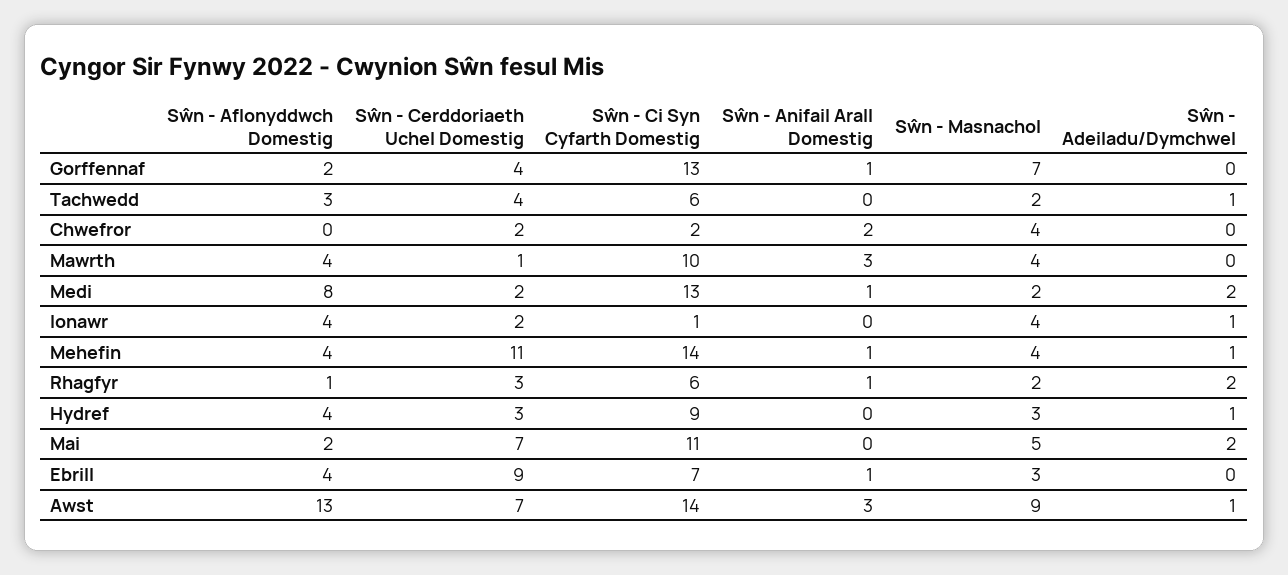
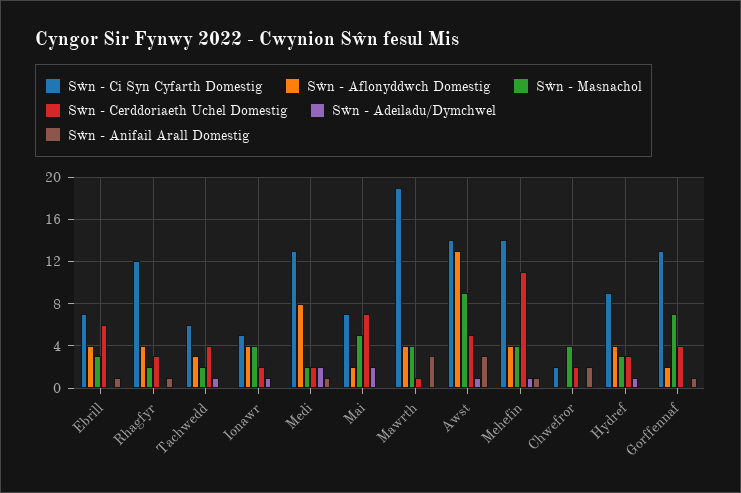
Sŵn - Ci Syn Cyfarth Domestig, Mawrth: 10 -> 19
Sŵn - Ci Syn Cyfarth Domestig, Ionawr: 1 -> 5
Sŵn - Aflonyddwch Domestig, Rhagfyr: 1 -> 4
Sŵn - Ci Syn Cyfarth Domestig, Rhagfyr: 6 -> 12
Sŵn - Adeiladu/Dymchwel, Rhagfyr: 2 -> 0
Sŵn - Ci Syn Cyfarth Domestig, Mai: 11 -> 7
Sŵn - Cerddoriaeth Uchel Domestig, Ebrill: 9 -> 6
Sŵn - Cerddoriaeth Uchel Domestig, Awst: 7 -> 5

